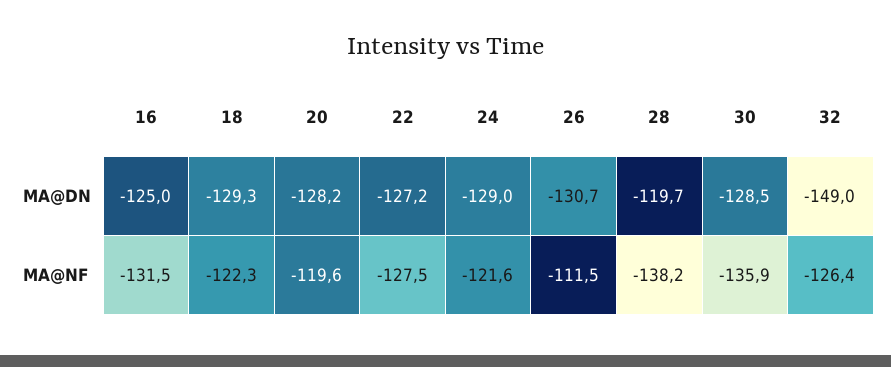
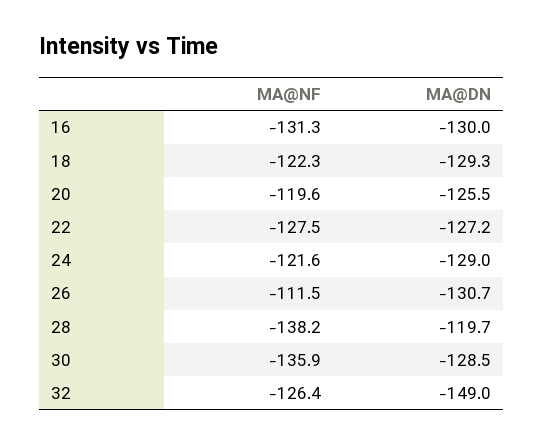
16, MA@DN: -125 -> -130
20, MA@DN: -128.2 -> -125.5
16, MA@NF: -131.5 -> -131.3

